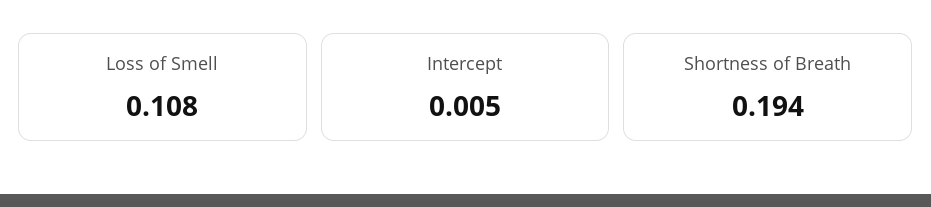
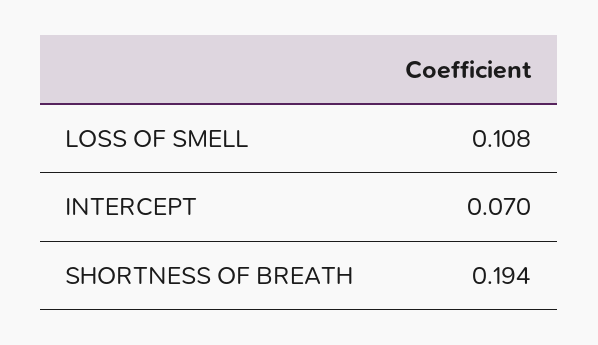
Intercept: 0.005 -> 0.07

